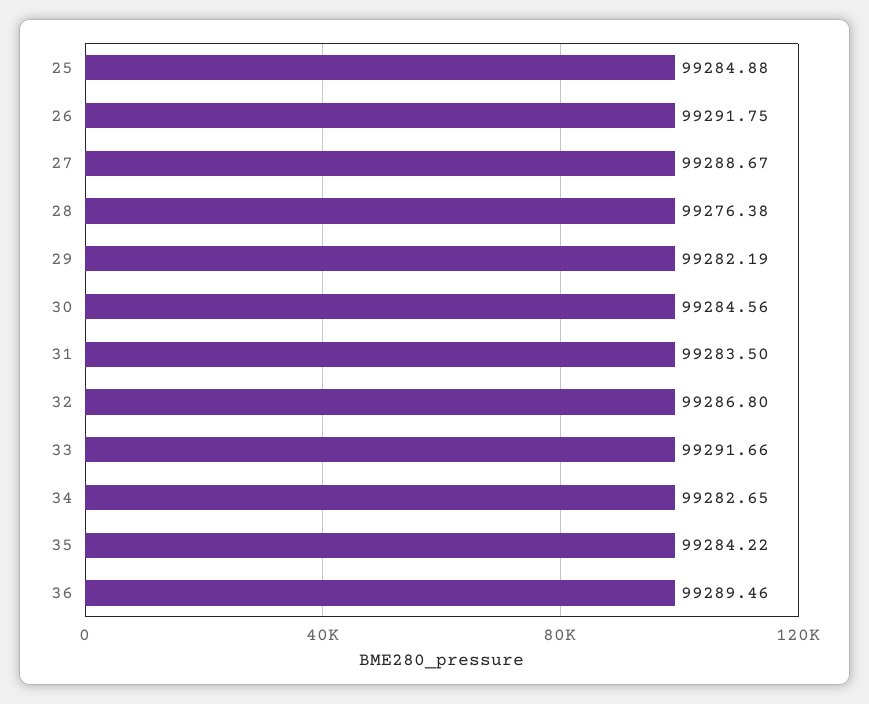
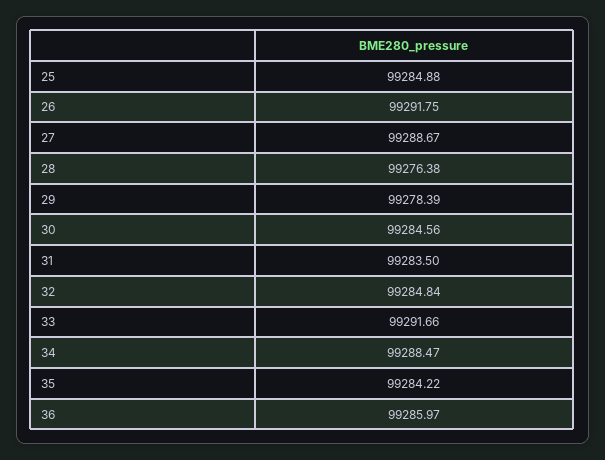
29: 99282.19 -> 99278.39
32: 99286.8 -> 99284.84
34: 99282.65 -> 99288.47
36: 99289.46 -> 99285.97

